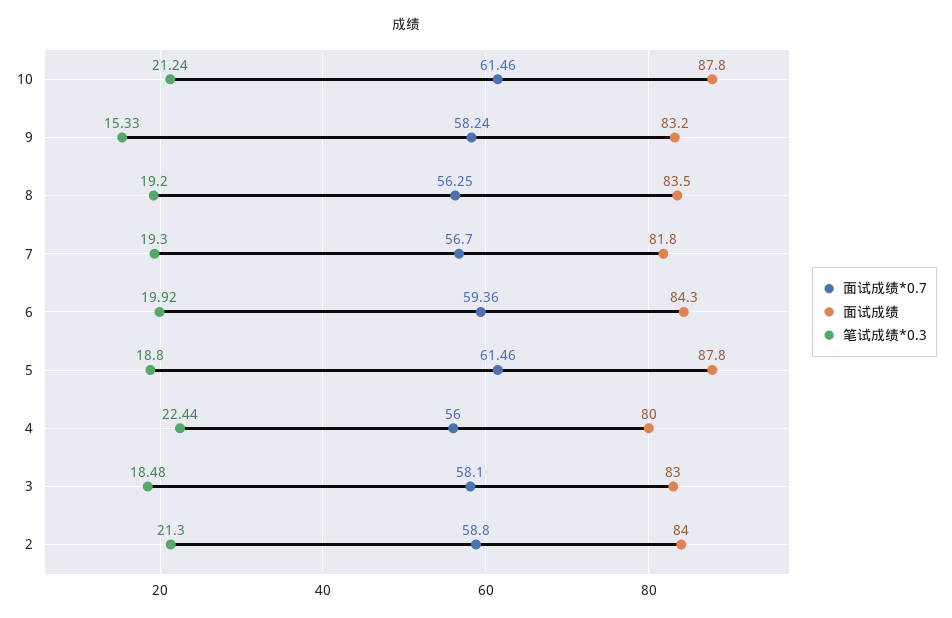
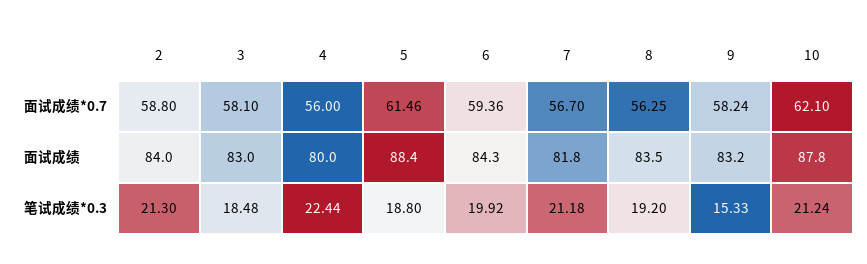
面试成绩*0.7, 10: 61.46 -> 62.1
笔试成绩*0.3, 7: 19.3 -> 21.18
面试成绩, 5: 87.8 -> 88.4

